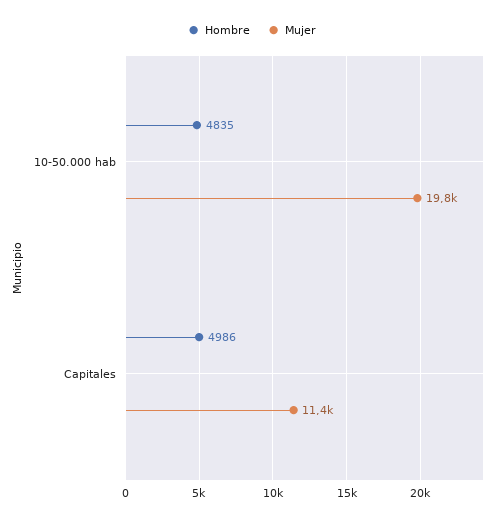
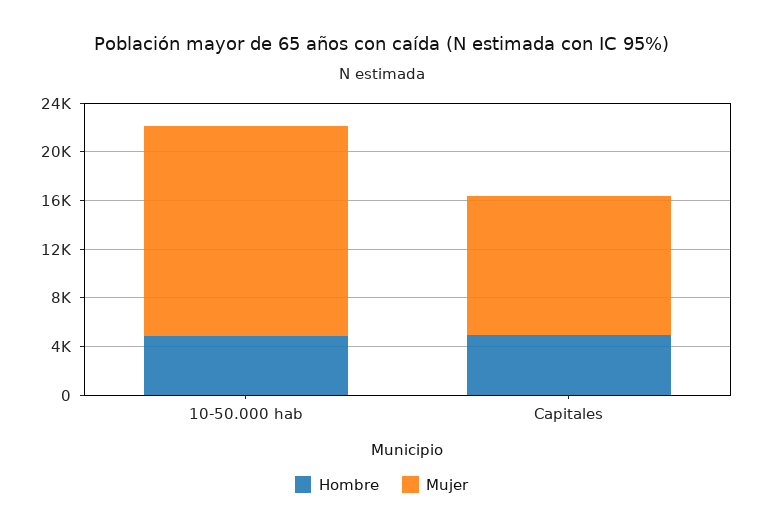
Mujer, 10-50.000 hab: 19800 -> 17000

